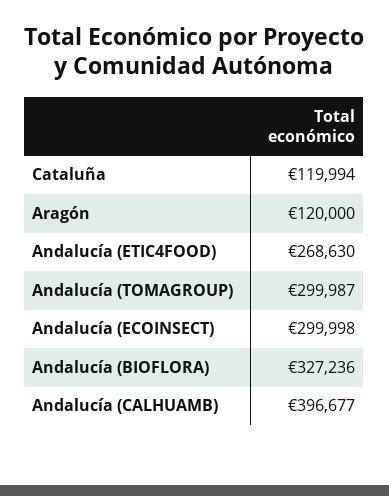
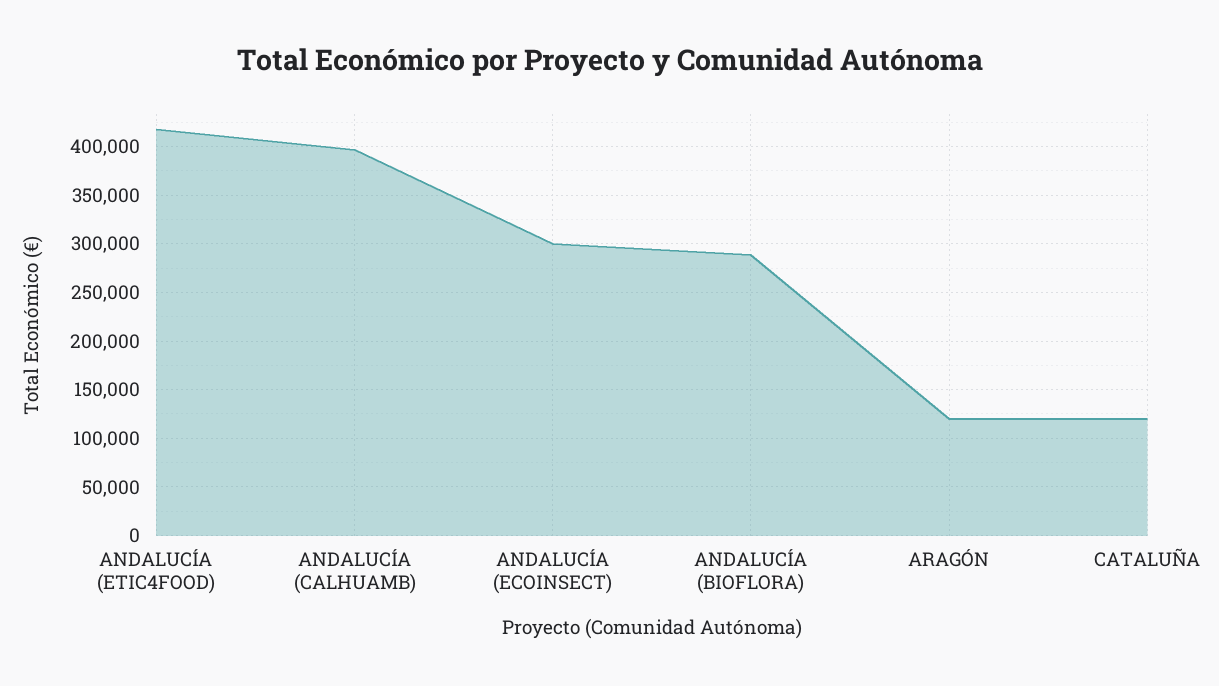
Andalucía (ETIC4FOOD): 268630 -> 420000
Andalucía (TOMAGROUP): 299987 -> none
Andalucía (BIOFLORA): 327236 -> 290000

